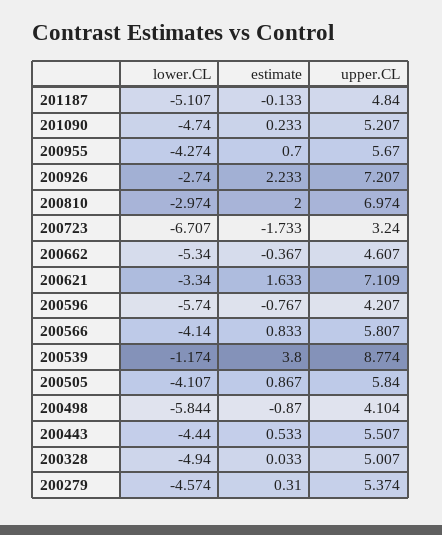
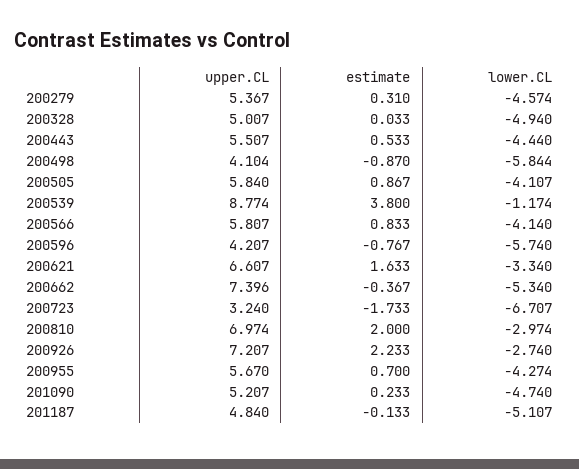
upper.CL, 200662: 4.607 -> 7.396
upper.CL, 200621: 7.109 -> 6.607
upper.CL, 200279: 5.374 -> 5.367

